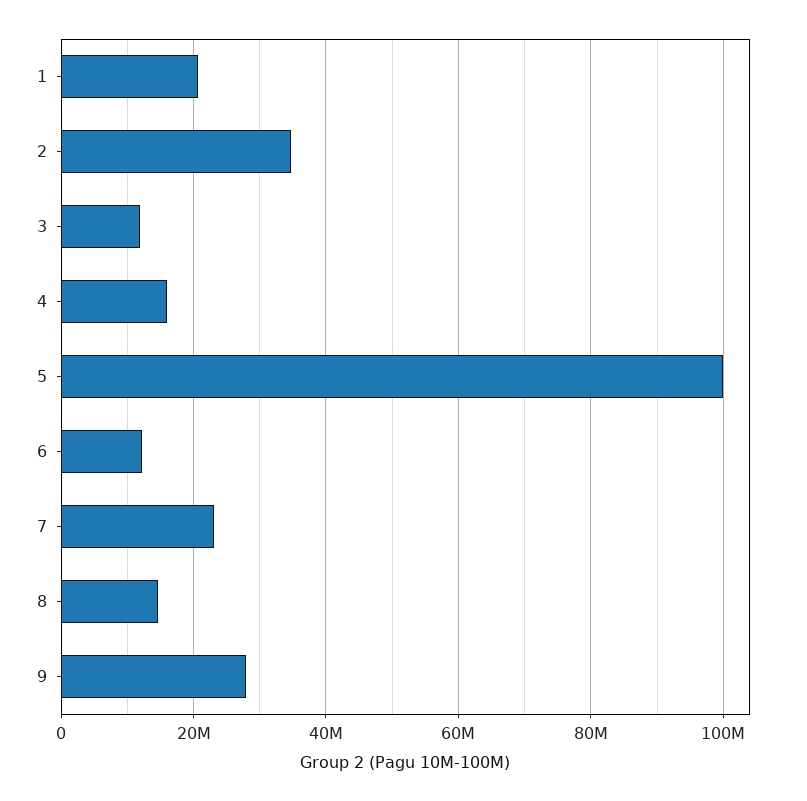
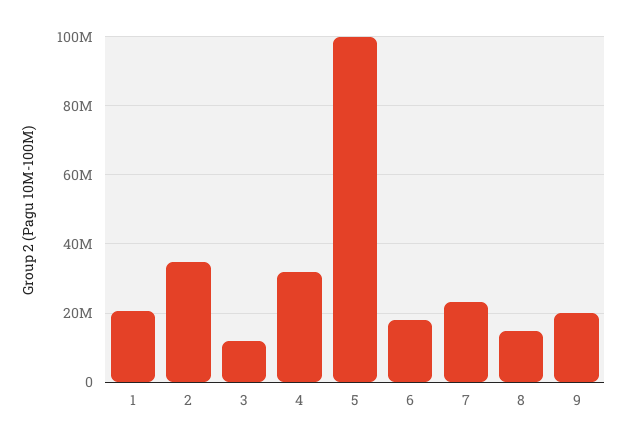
4: 16000000 -> 32000000
6: 12000000 -> 18000000
9: 28000000 -> 20000000

